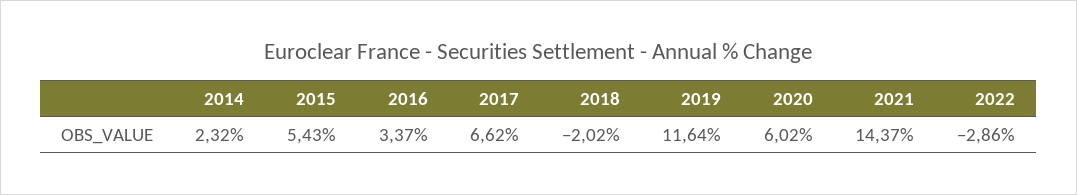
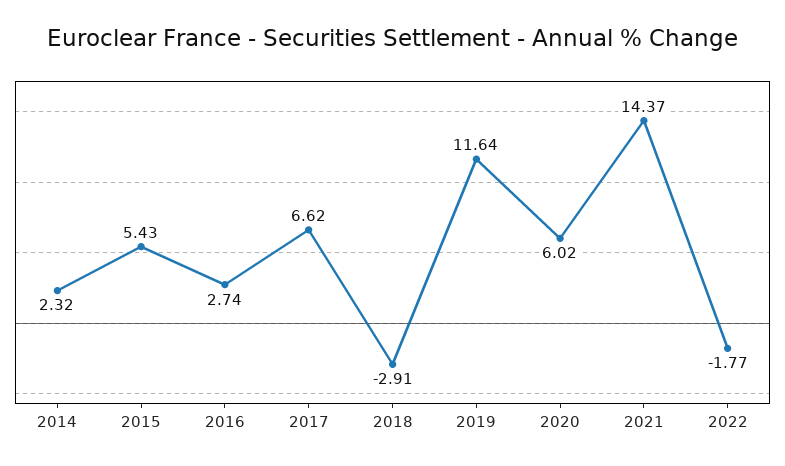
2016: 3.37 -> 2.74
2018: -2.02 -> -2.91
2022: -2.86 -> -1.77

